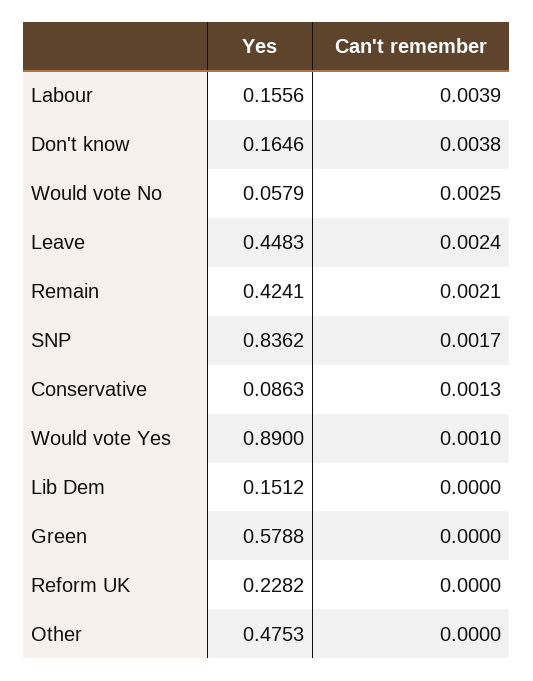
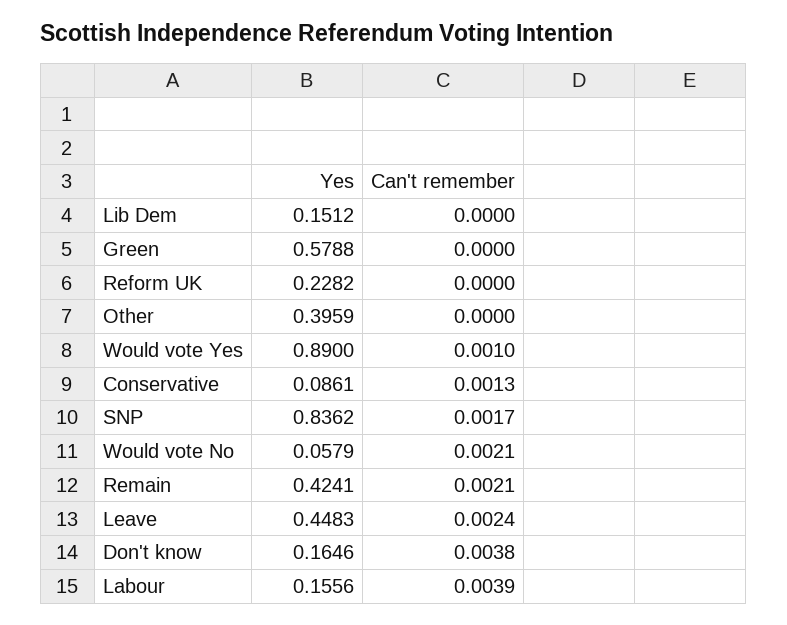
Can't remember, Would vote No: 0.0025 -> 0.0021
Yes, Conservative: 0.0863 -> 0.0861
Yes, Other: 0.4753 -> 0.3959

